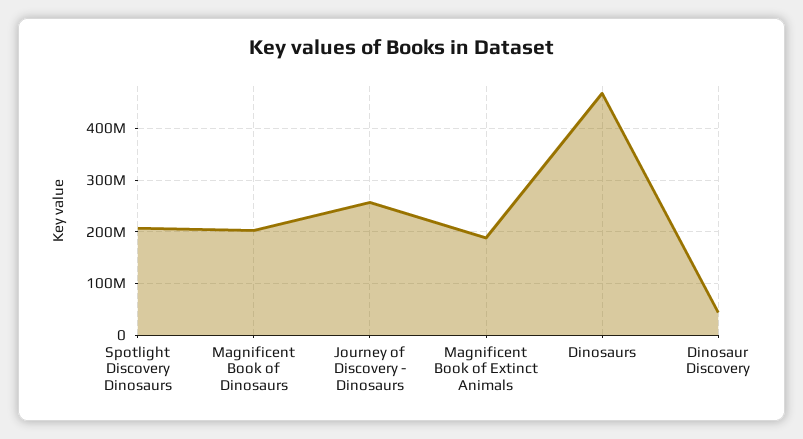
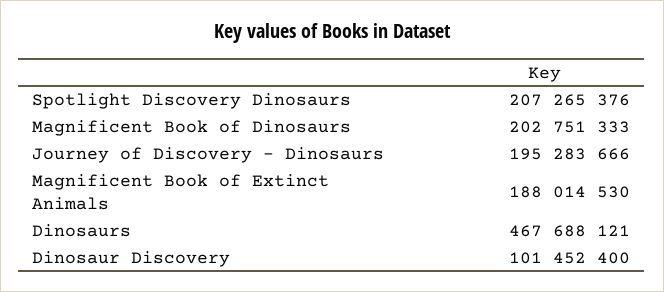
Journey of Discovery - Dinosaurs: 260000000 -> 195283666
Dinosaur Discovery: 40000000 -> 101452400

